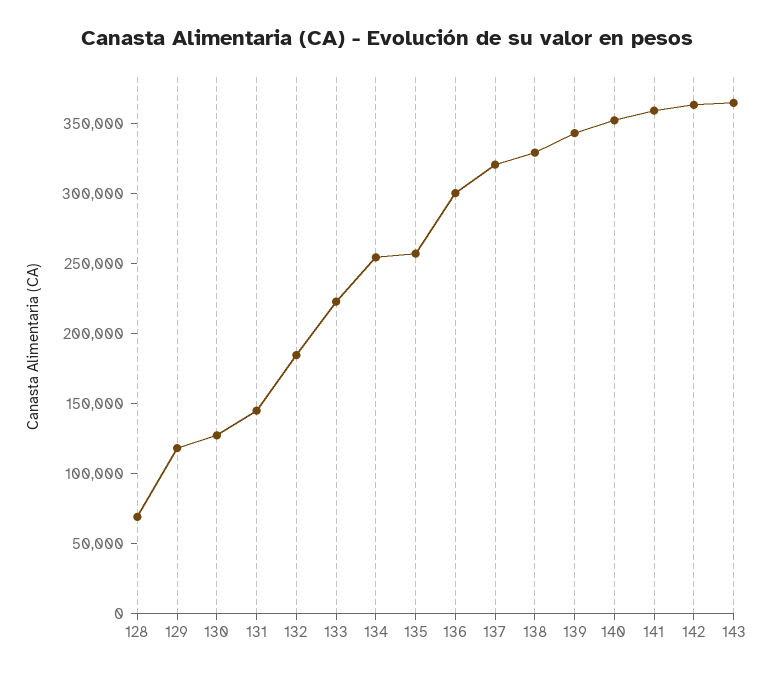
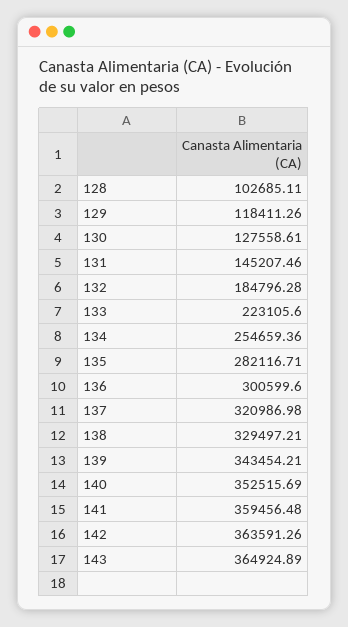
128: 70000 -> 102685.11
135: 260000 -> 282116.71

